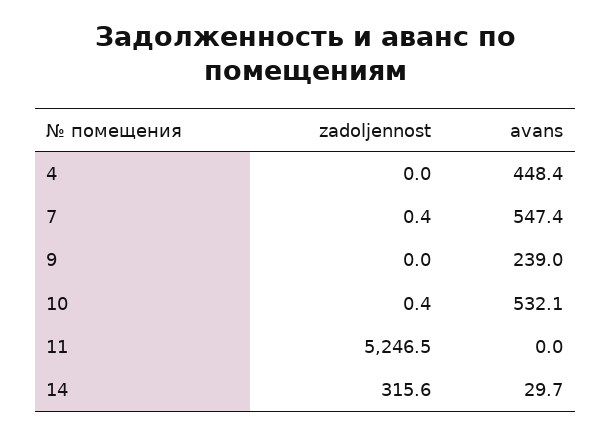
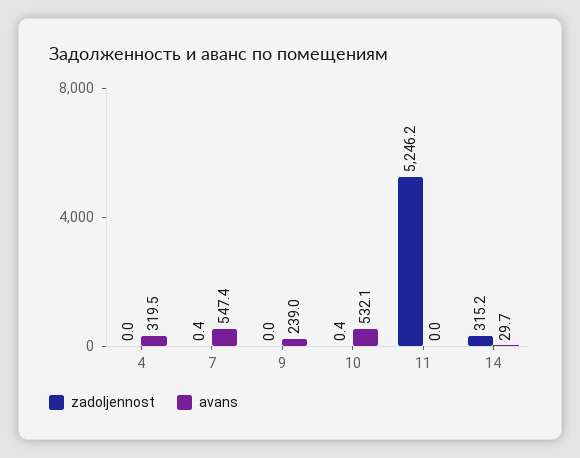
avans, 4: 448.4 -> 319.5
zadoljennost, 11: 5246.5 -> 5246.2
zadoljennost, 14: 315.6 -> 315.2

